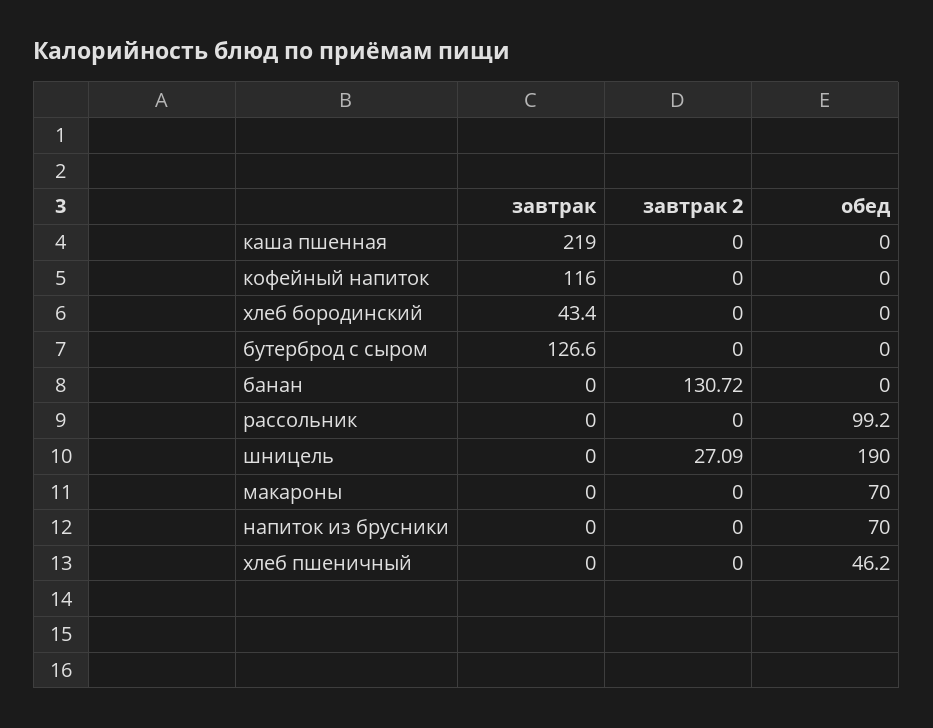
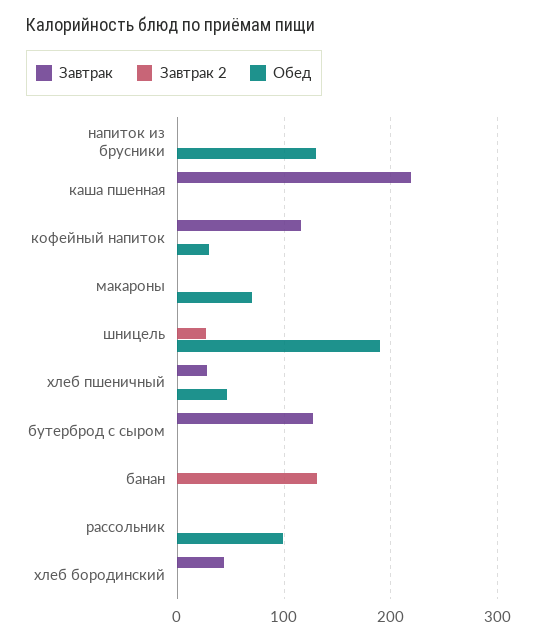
обед, кофейный напиток: 0 -> 30
обед, напиток из брусники: 70 -> 130
завтрак, хлеб пшеничный: 0 -> 30

